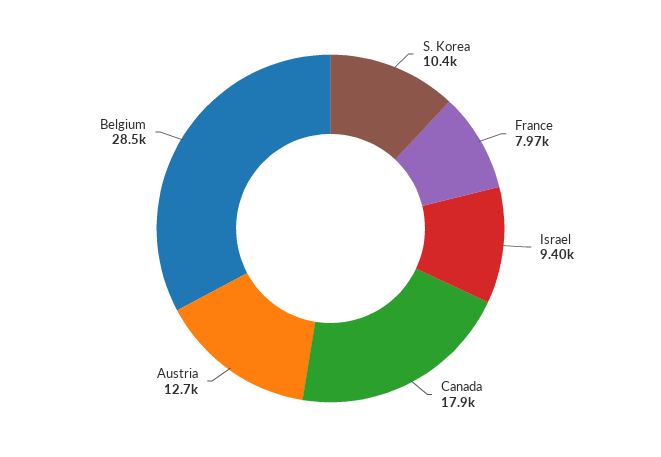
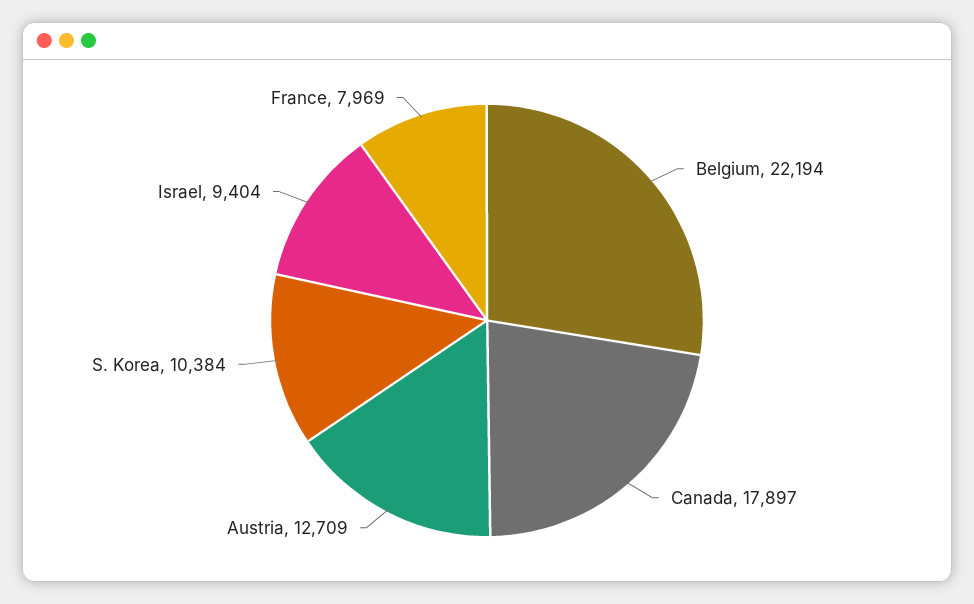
Belgium: 28500 -> 22194

